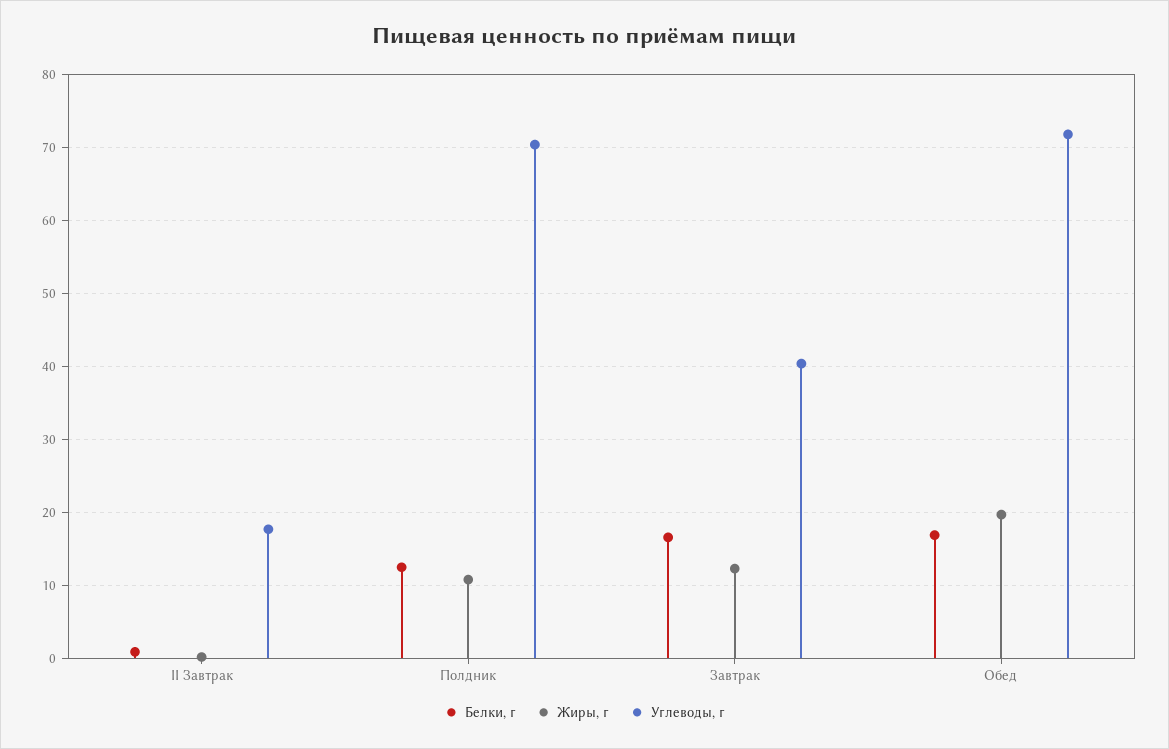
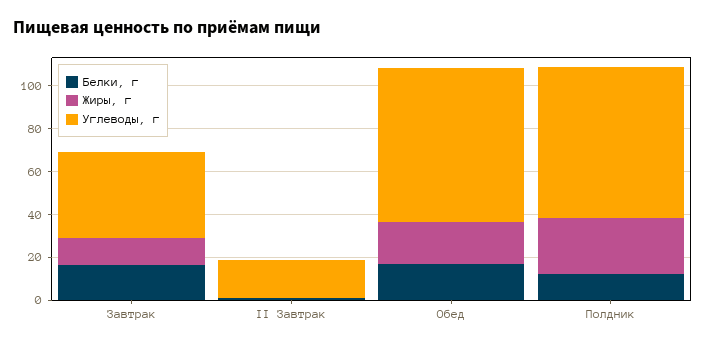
Жиры, г, Полдник: 11 -> 25

